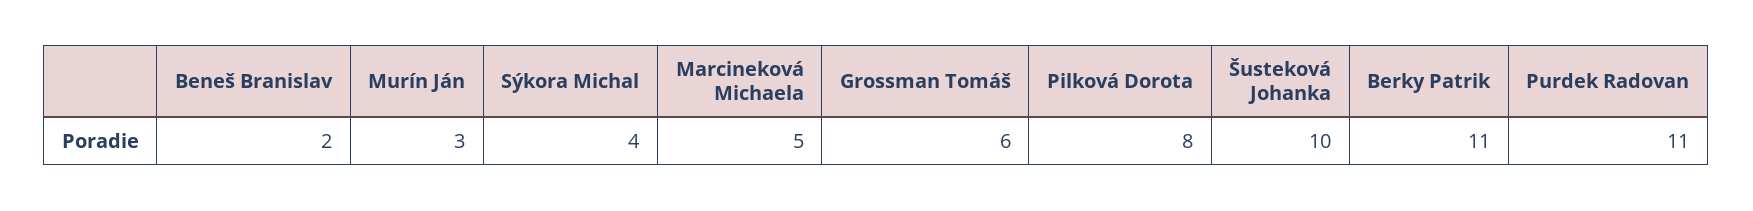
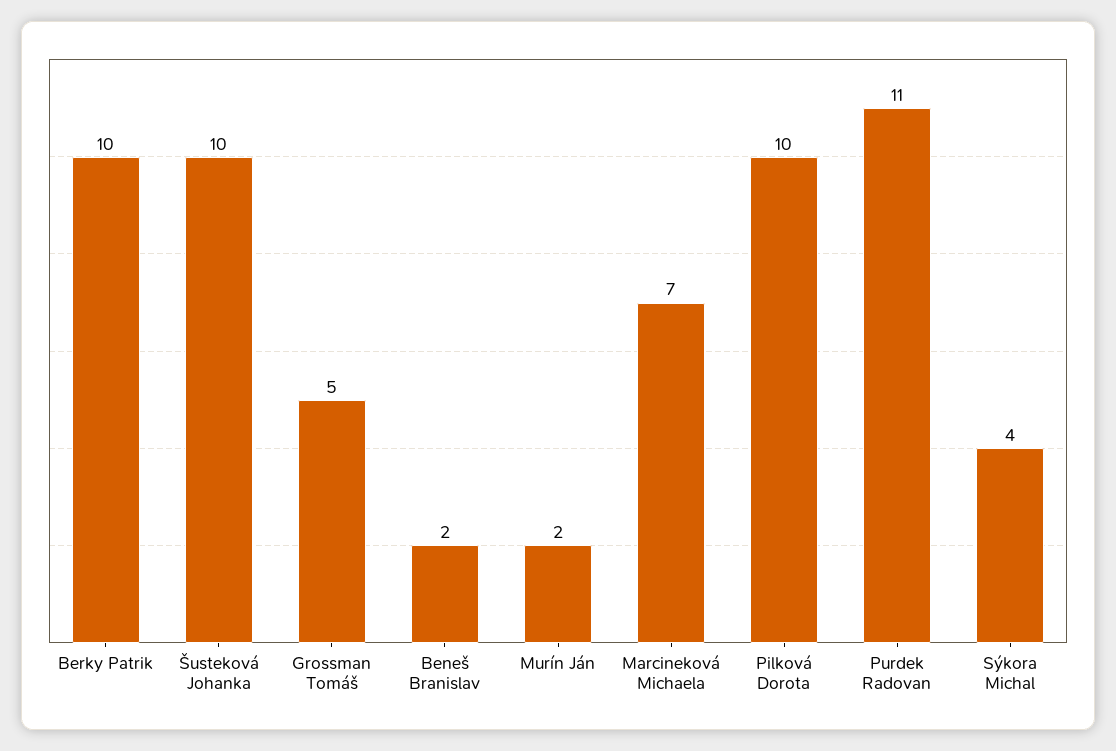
Murín Ján: 3 -> 2
Marcineková Michaela: 5 -> 7
Grossman Tomáš: 6 -> 5
Pilková Dorota: 8 -> 10
Berky Patrik: 11 -> 10

